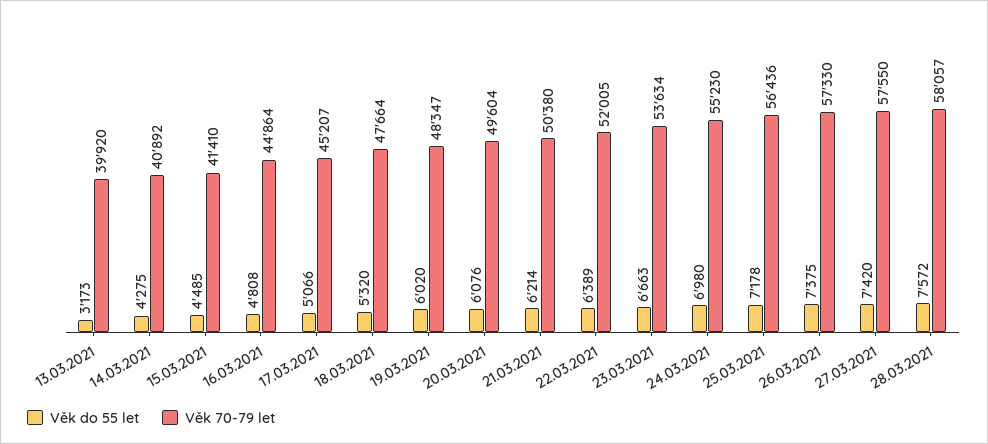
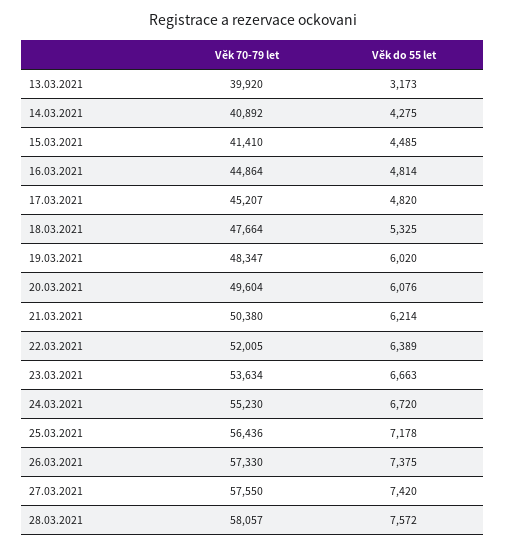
Věk do 55 let, 16.03.2021: 4808 -> 4814
Věk do 55 let, 17.03.2021: 5066 -> 4820
Věk do 55 let, 18.03.2021: 5320 -> 5325
Věk do 55 let, 24.03.2021: 6980 -> 6720

